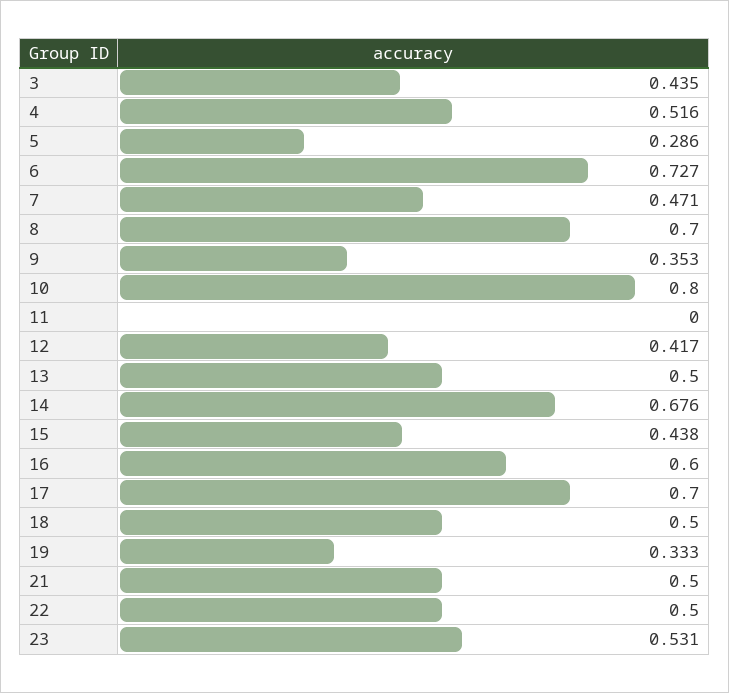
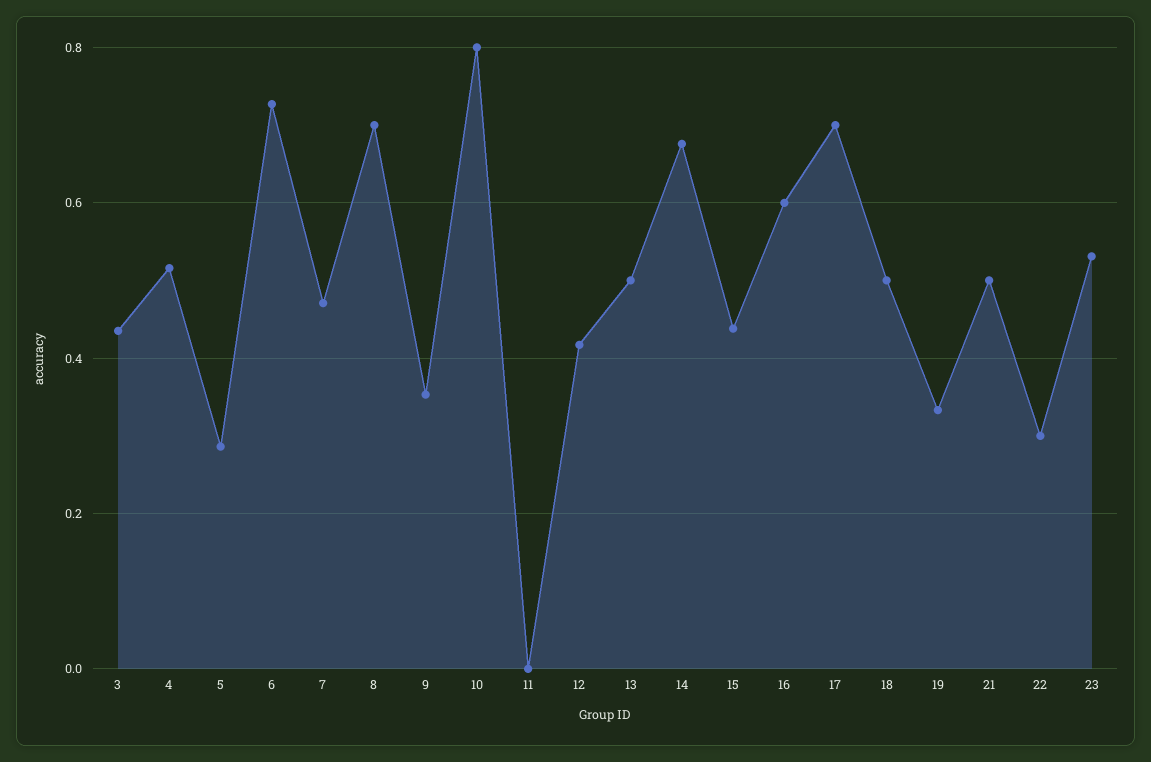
22: 0.5 -> 0.3

